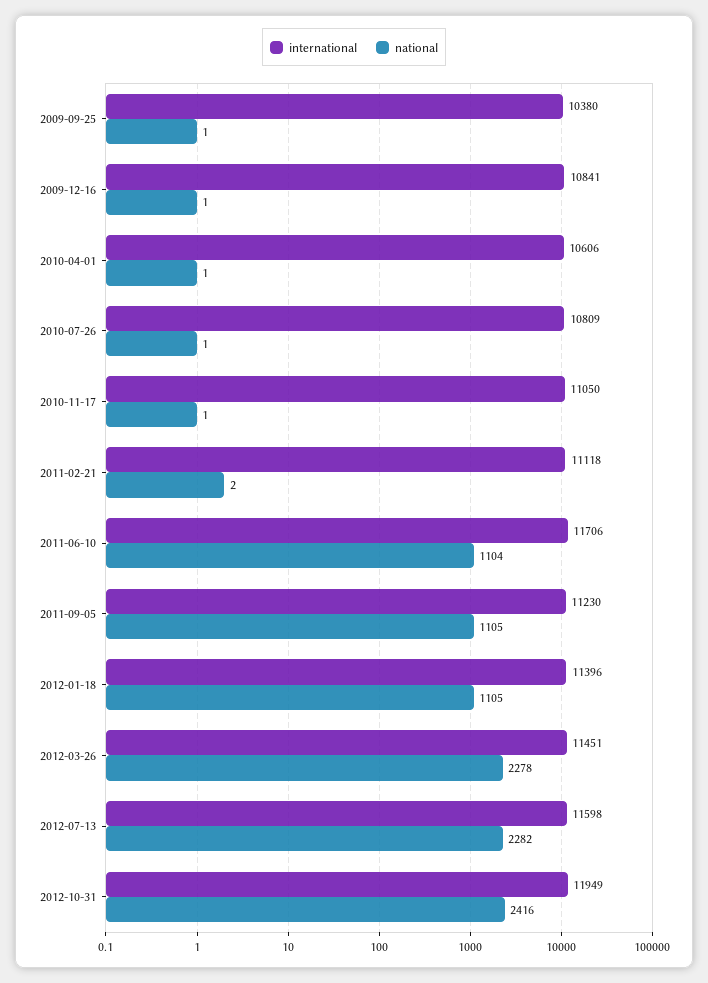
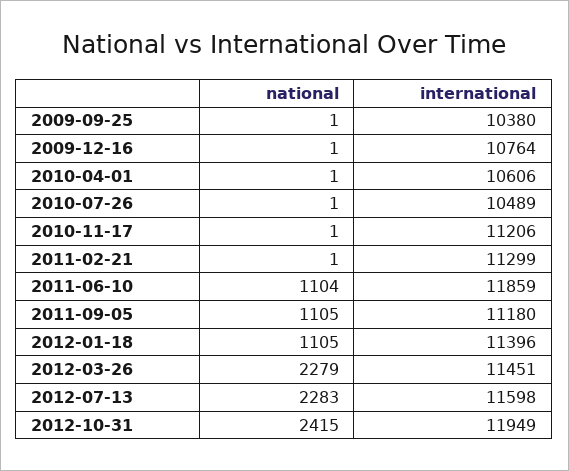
international, 2009-12-16: 10841 -> 10764
international, 2010-07-26: 10809 -> 10489
international, 2010-11-17: 11050 -> 11206
international, 2011-02-21: 11118 -> 11299
national, 2011-02-21: 2 -> 1
international, 2011-06-10: 11706 -> 11859
international, 2011-09-05: 11230 -> 11180
national, 2012-03-26: 2278 -> 2279
national, 2012-07-13: 2282 -> 2283
national, 2012-10-31: 2416 -> 2415

